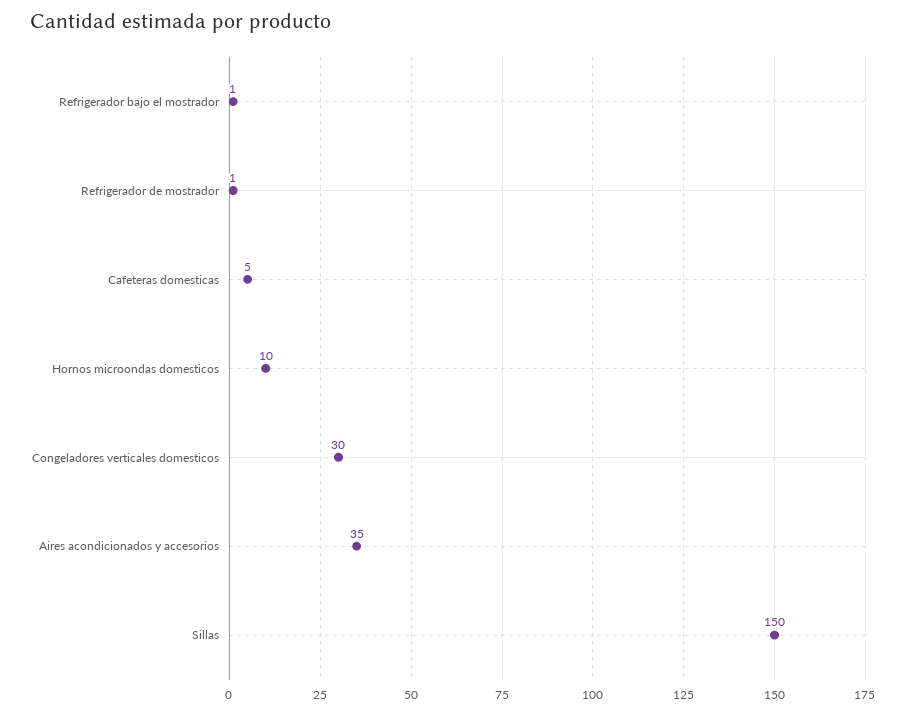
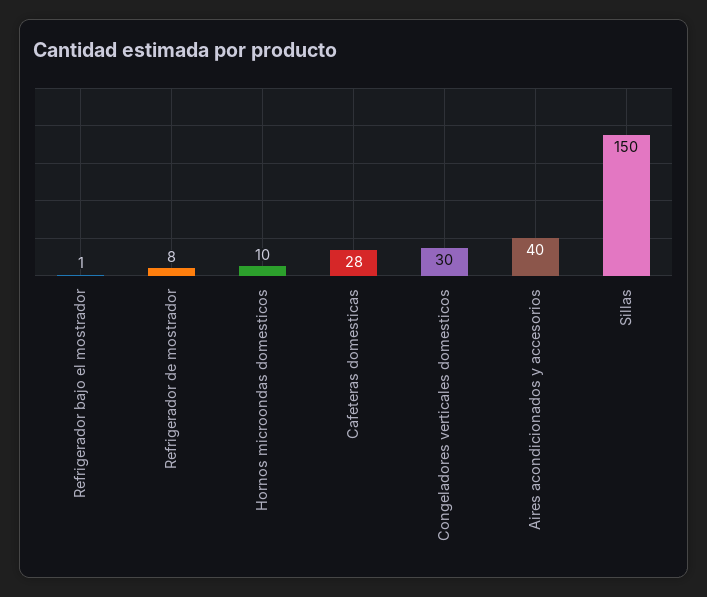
Refrigerador de mostrador: 1 -> 8
Cafeteras domesticas: 5 -> 28
Aires acondicionados y accesorios: 35 -> 40

